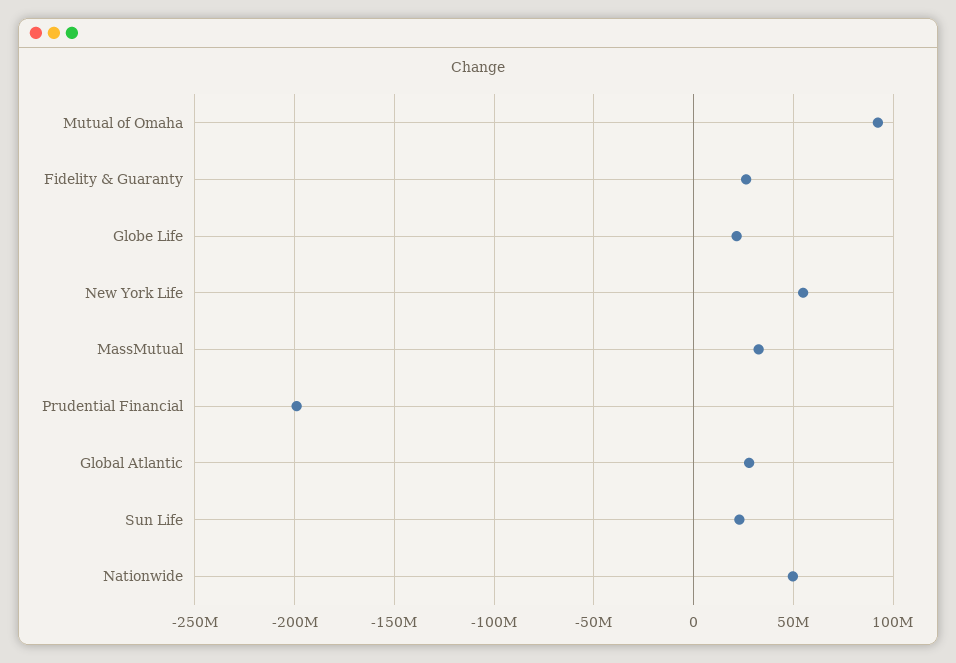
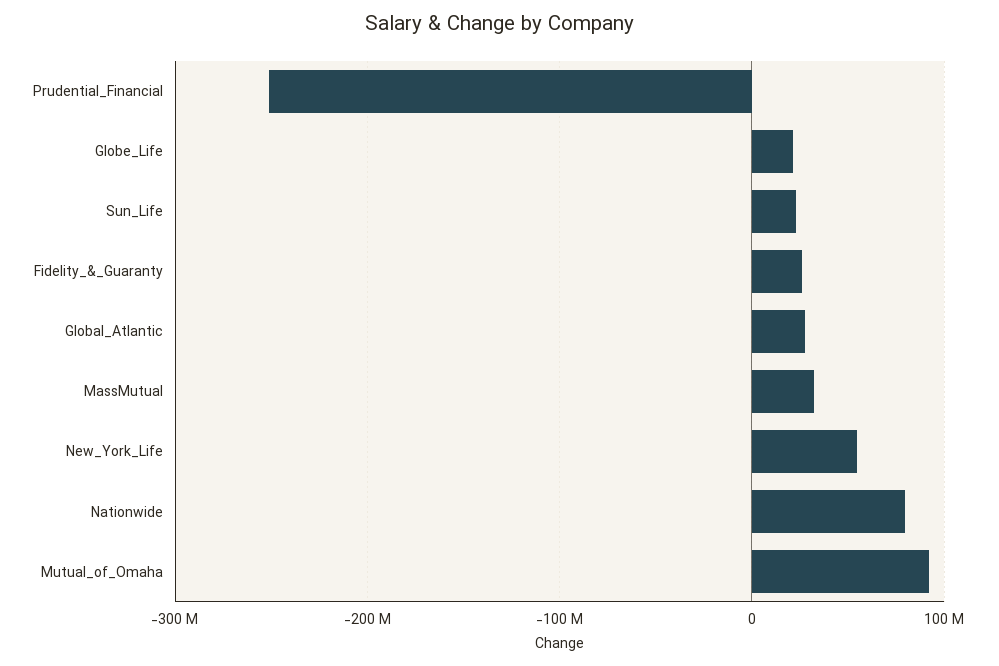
Prudential Financial: -200000000 -> -250000000
Nationwide: 50000000 -> 80000000

